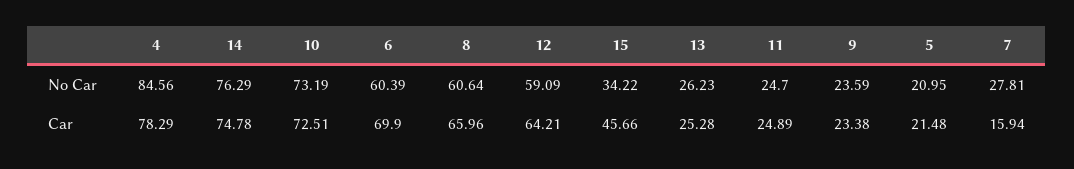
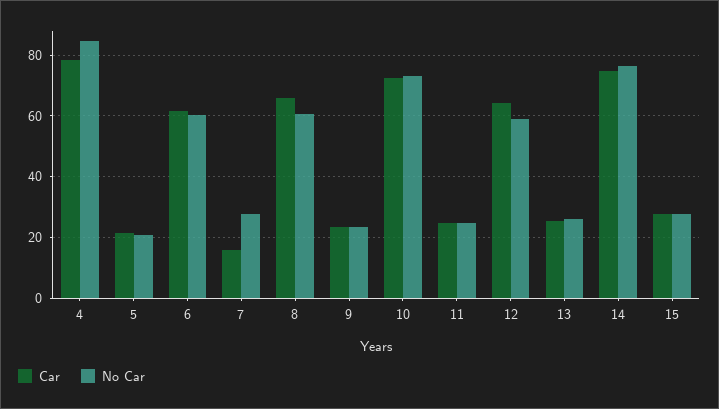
No Car, 15: 34.22 -> 28
Car, 6: 69.9 -> 62
Car, 15: 45.66 -> 28

